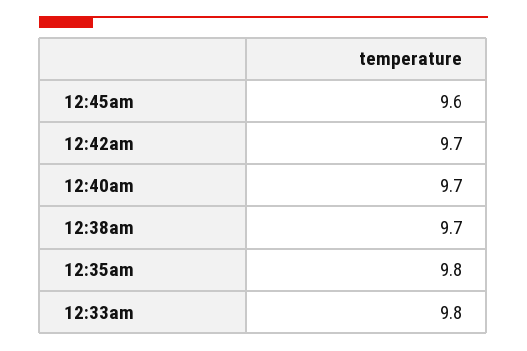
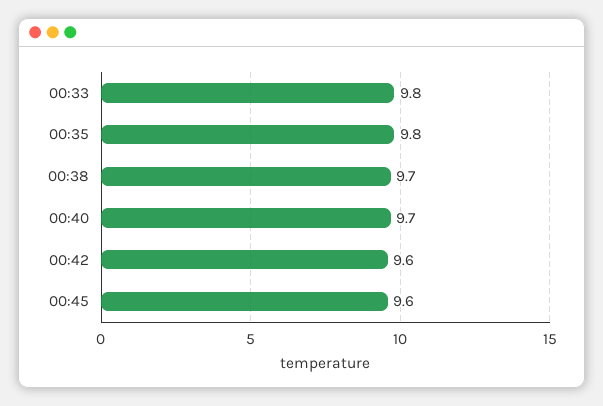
12:42am: 9.7 -> 9.6

